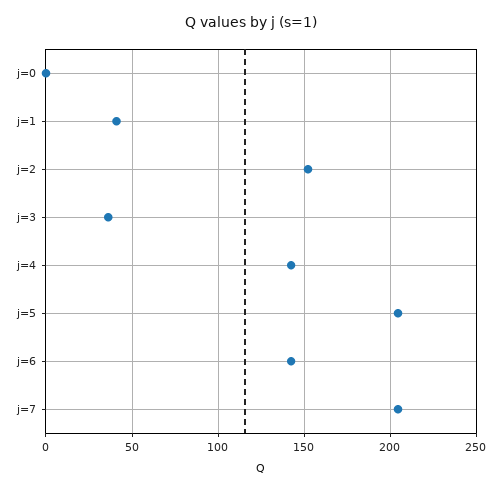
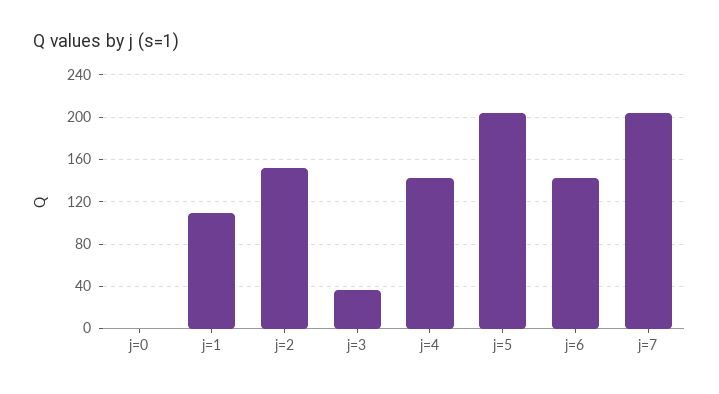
j=1: 40 -> 110

